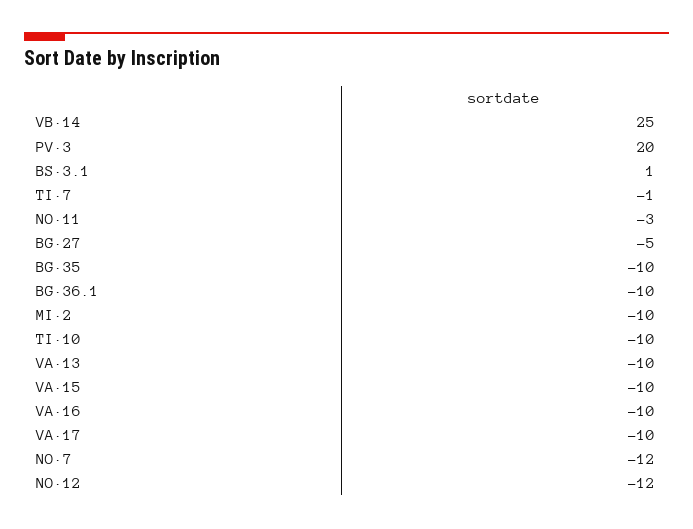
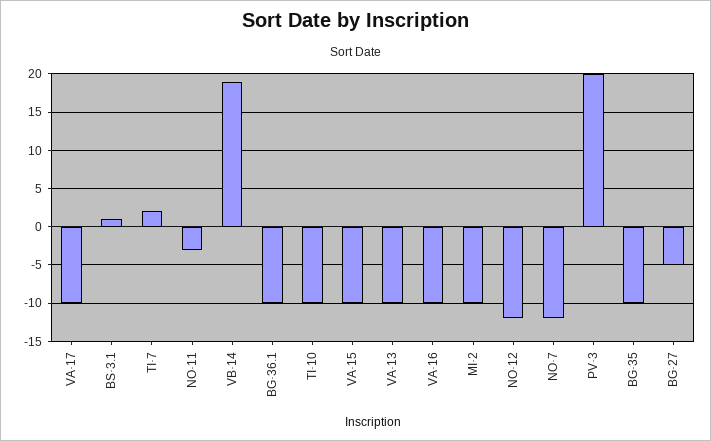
VB·14: 25 -> 19
TI·7: -1 -> 2

